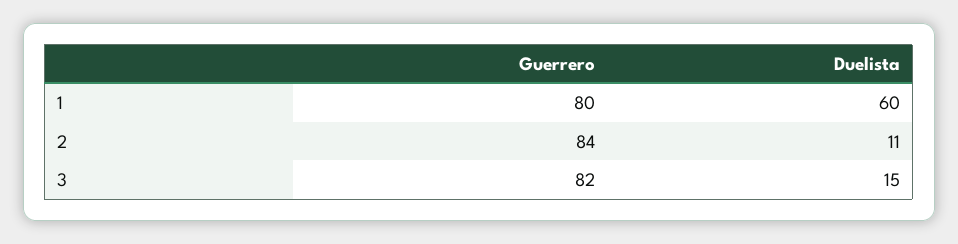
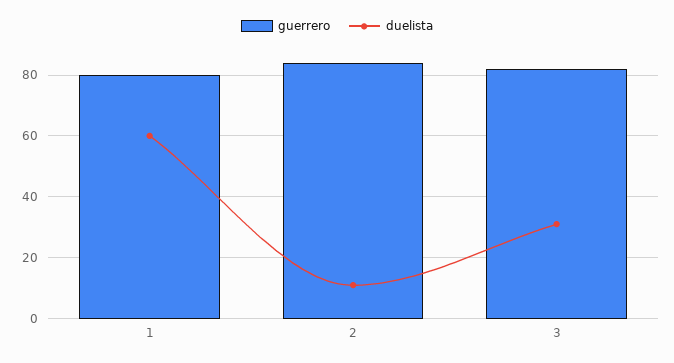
Duelista, 3: 15 -> 30

